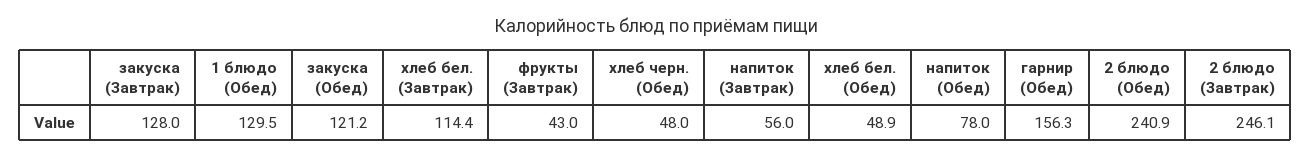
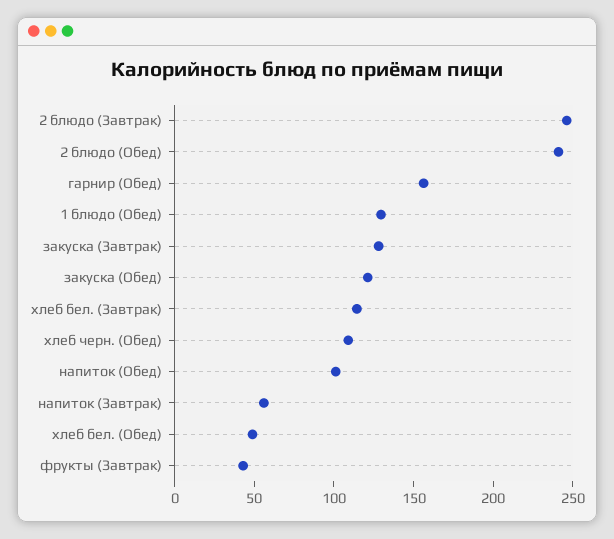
хлеб черн. (Обед): 48 -> 110
напиток (Обед): 78 -> 100

